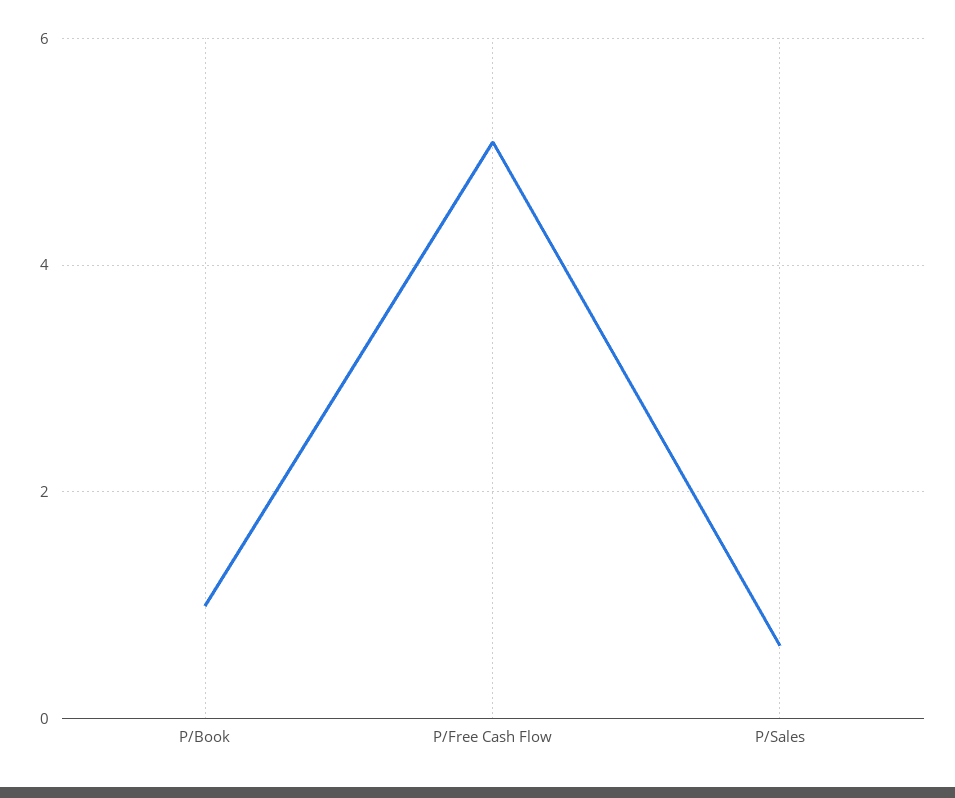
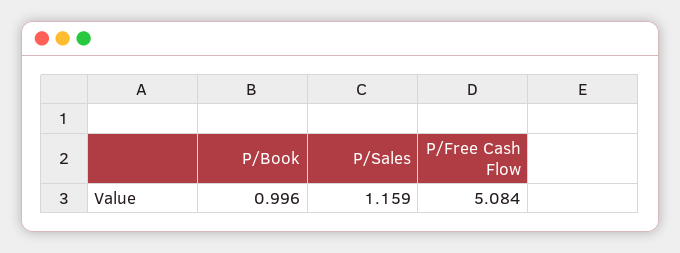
P/Sales: 0.6 -> 1.159

